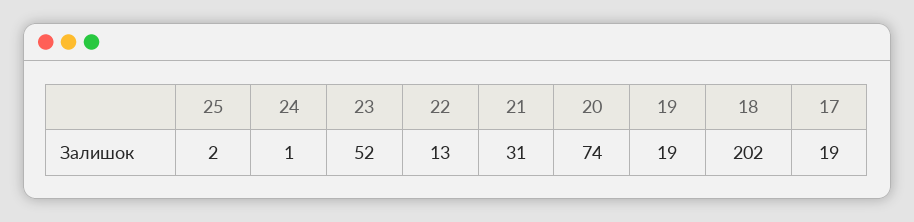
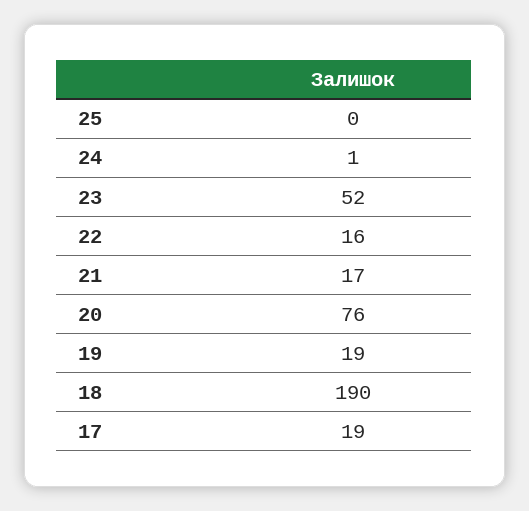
25: 2 -> 0
22: 13 -> 16
21: 31 -> 17
20: 74 -> 76
18: 202 -> 190

